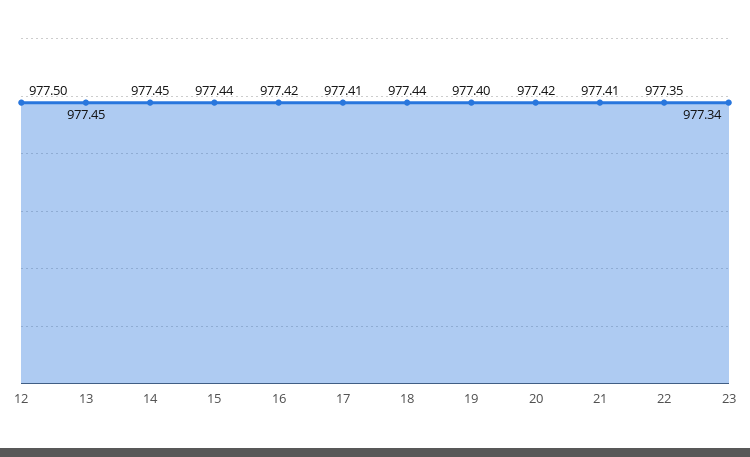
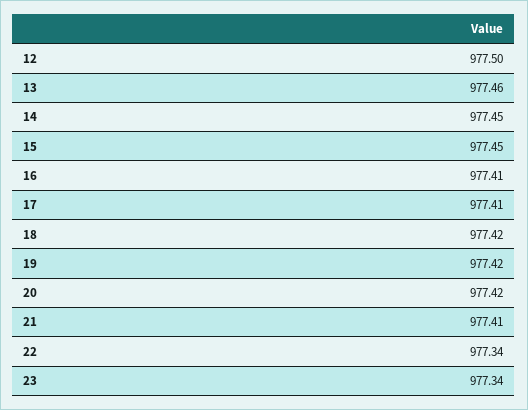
13: 977.45 -> 977.46
15: 977.44 -> 977.45
16: 977.42 -> 977.41
18: 977.44 -> 977.42
19: 977.4 -> 977.42
22: 977.35 -> 977.34

